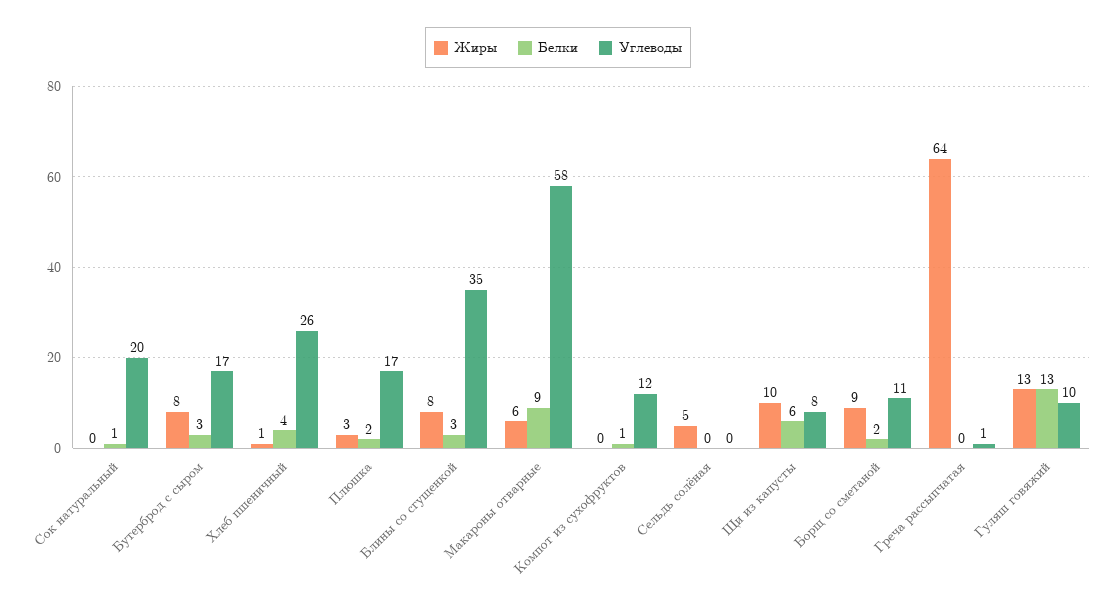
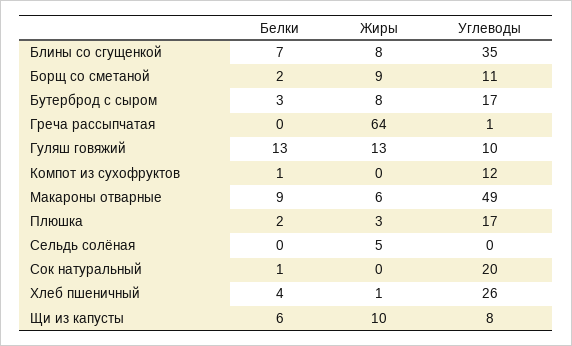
Белки, Блины со сгущенкой: 3 -> 7
Углеводы, Макароны отварные: 58 -> 49

